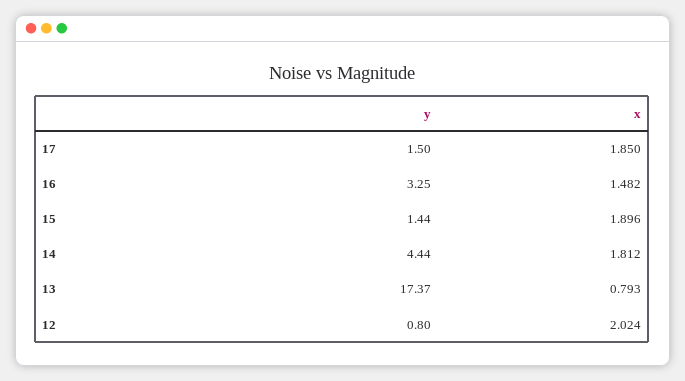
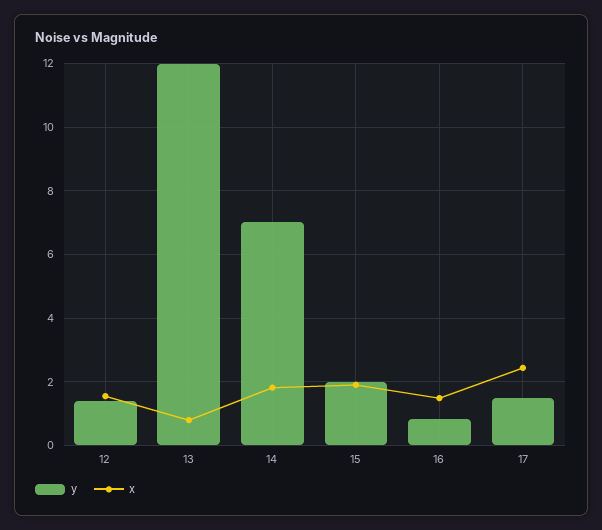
x, 17: 1.85 -> 2.4
y, 16: 3.25 -> 0.8
y, 15: 1.44 -> 2
y, 14: 4.44 -> 7
y, 13: 17.37 -> 12
y, 12: 0.8 -> 1.4
x, 12: 2.024 -> 1.6

